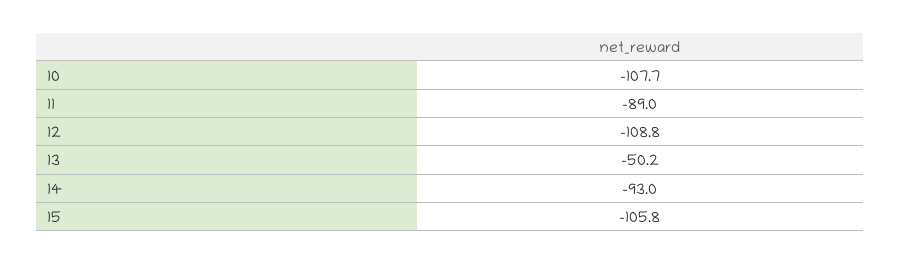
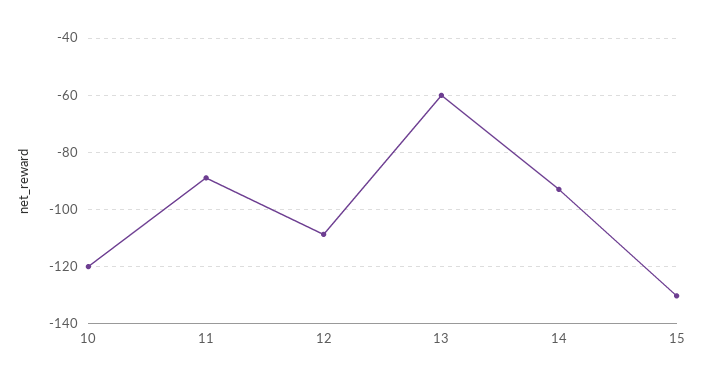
10: -107.7 -> -120
13: -50.2 -> -60
15: -105.8 -> -130

